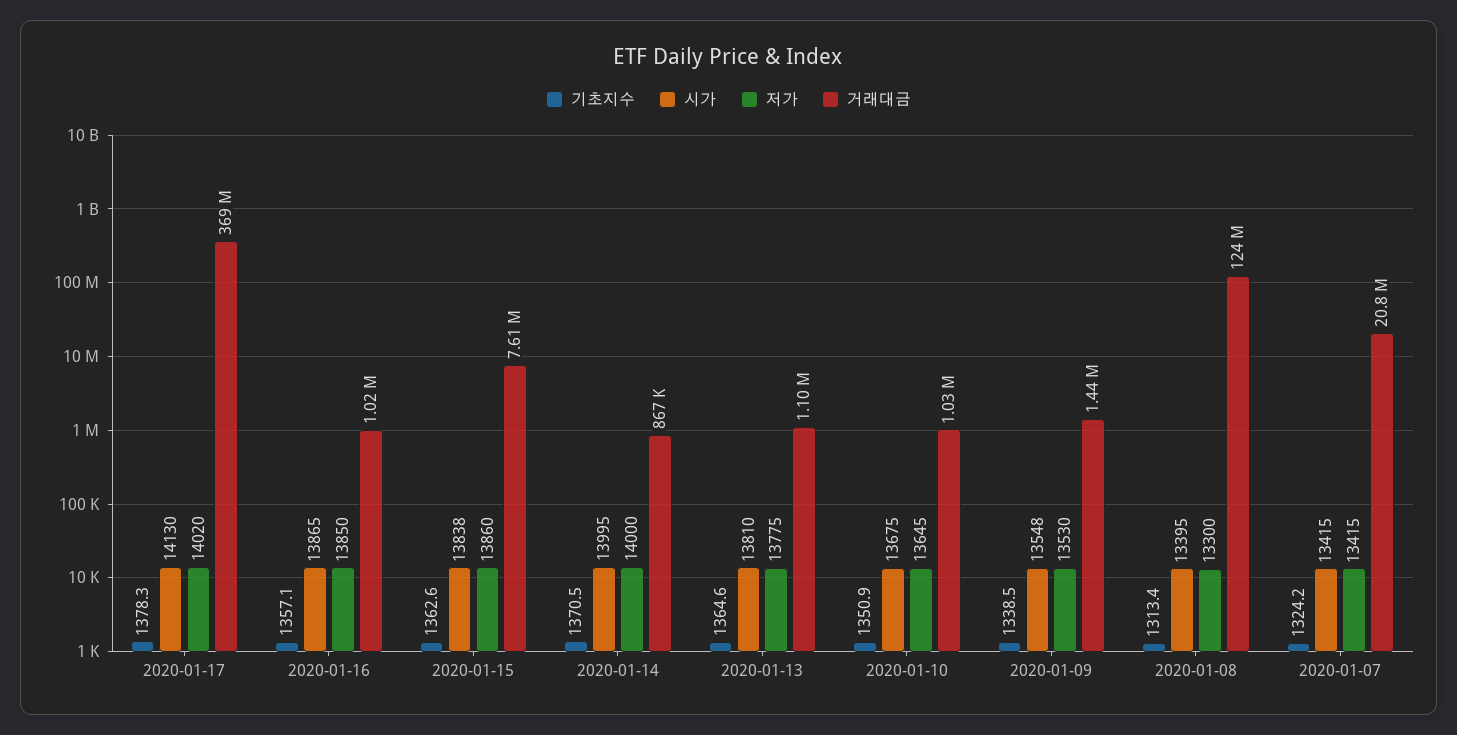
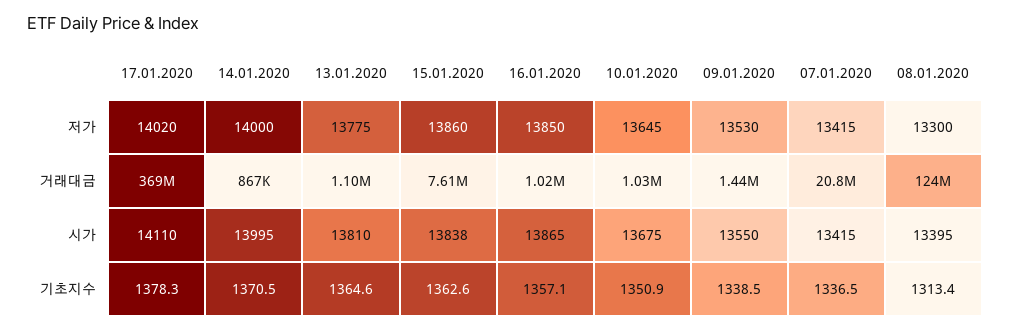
시가, 2020-01-17: 14130 -> 14110
시가, 2020-01-09: 13548 -> 13550
기초지수, 2020-01-07: 1324.2 -> 1336.5

